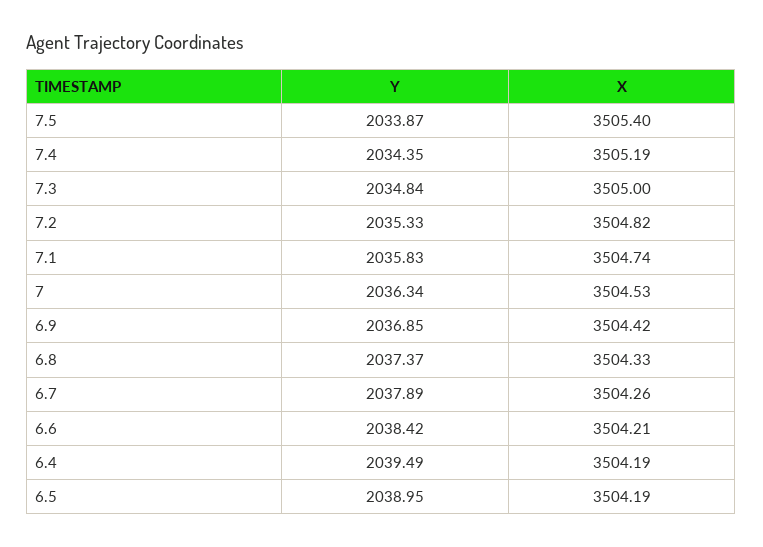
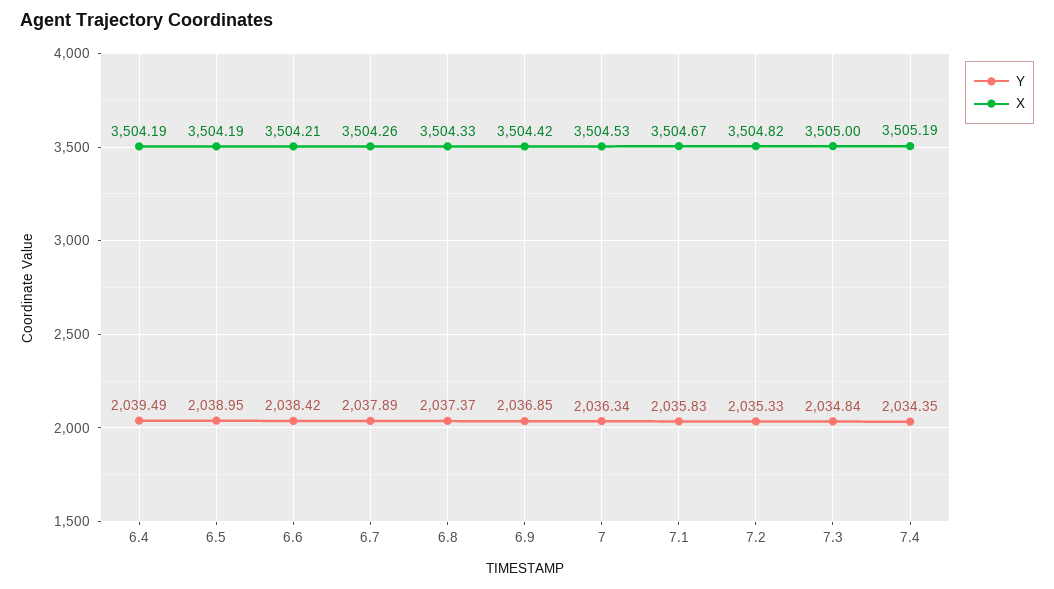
Y, 7.5: 2033.87 -> none
X, 7.5: 3505.4 -> none
X, 7.1: 3504.74 -> 3504.67

